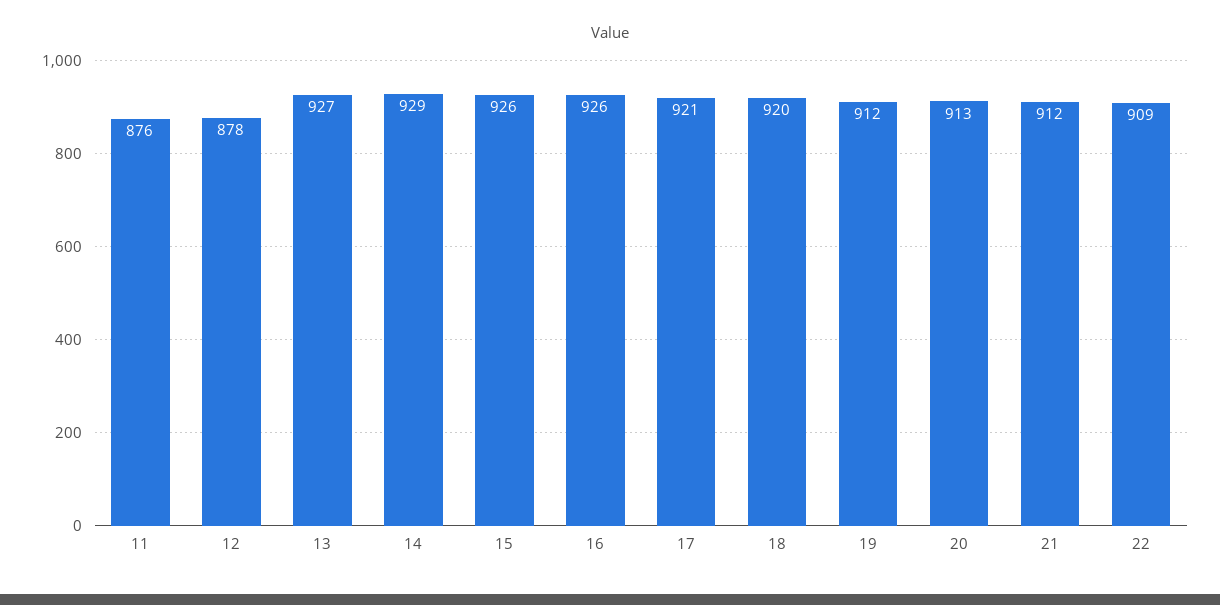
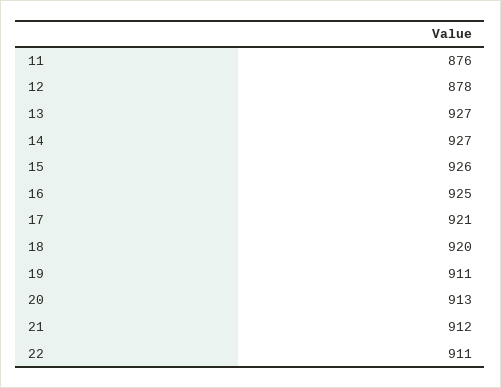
14: 929 -> 927
16: 926 -> 925
19: 912 -> 911
22: 909 -> 911

